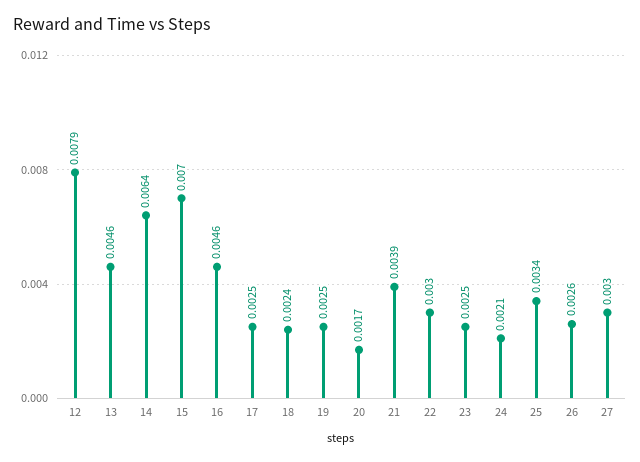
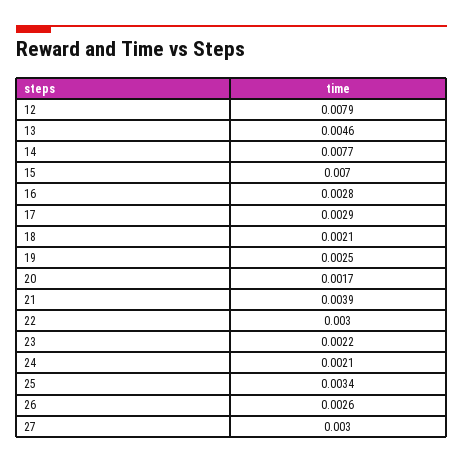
14: 0.0064 -> 0.0077
16: 0.0046 -> 0.0028
17: 0.0025 -> 0.0029
18: 0.0024 -> 0.0021
23: 0.0025 -> 0.0022

